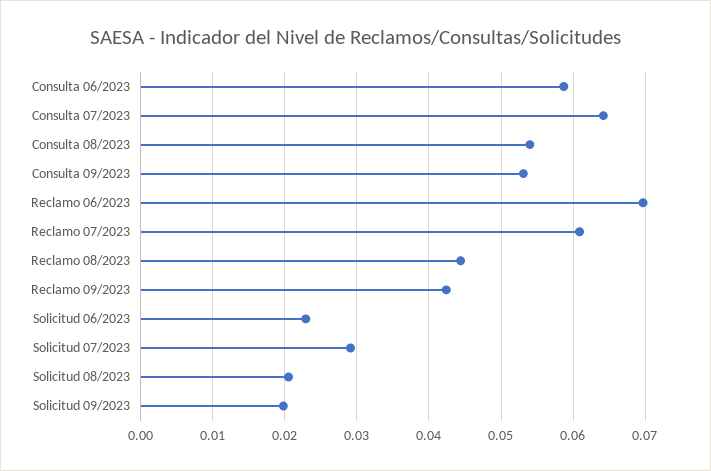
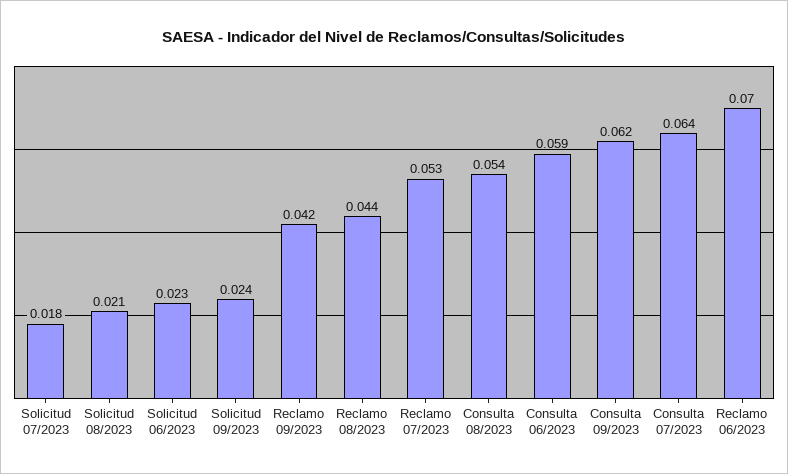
Consulta 09/2023: 0.053 -> 0.062
Reclamo 07/2023: 0.061 -> 0.053
Solicitud 07/2023: 0.029 -> 0.018
Solicitud 09/2023: 0.02 -> 0.024

